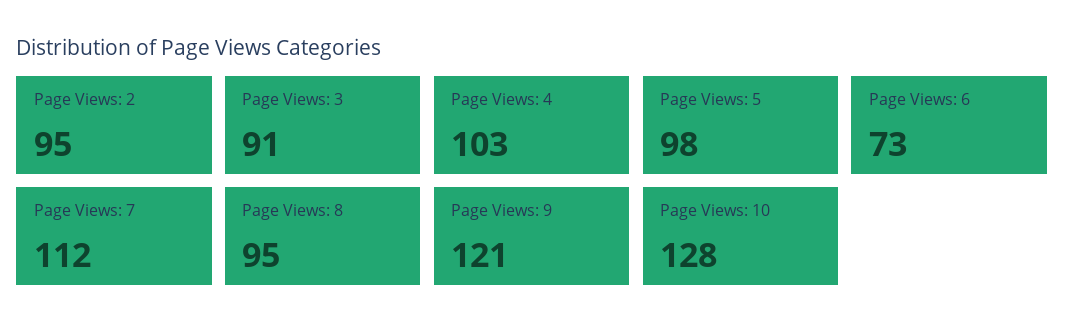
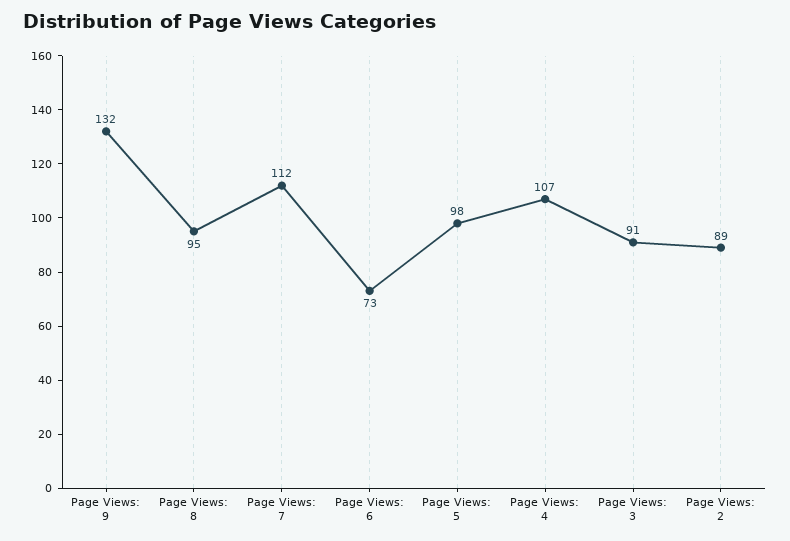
Page Views: 2: 95 -> 89
Page Views: 4: 103 -> 107
Page Views: 9: 121 -> 132
Page Views: 10: 128 -> none

